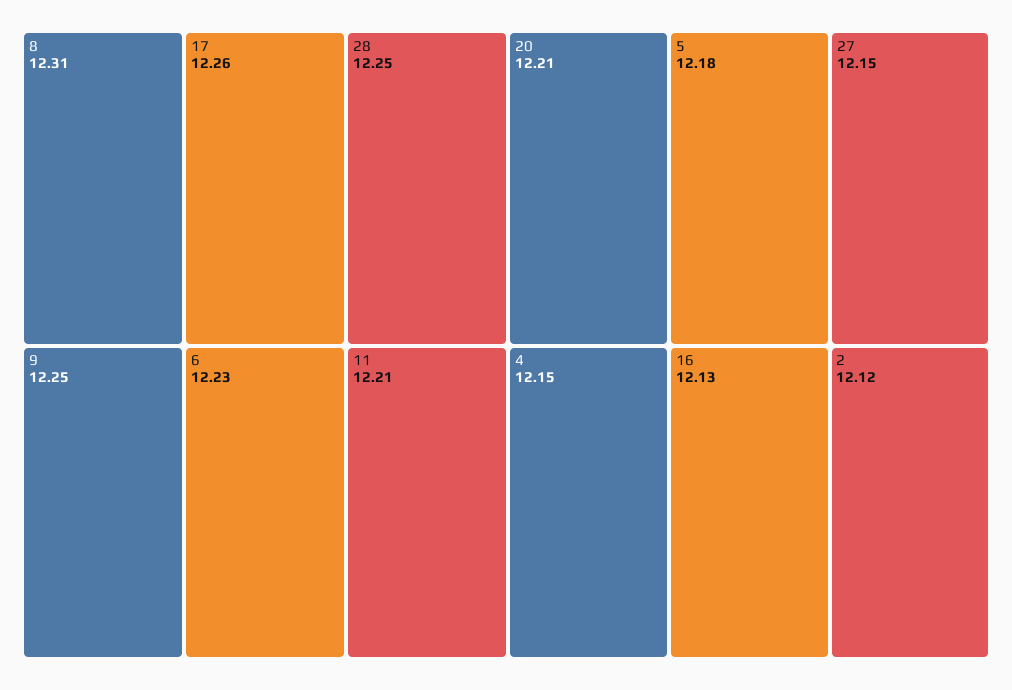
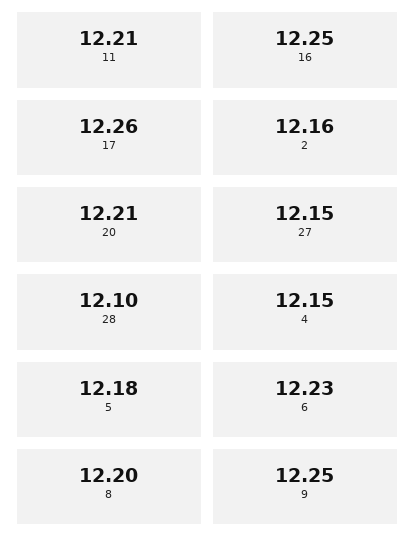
8: 12.31 -> 12.2
28: 12.25 -> 12.1
16: 12.13 -> 12.25
2: 12.12 -> 12.16

